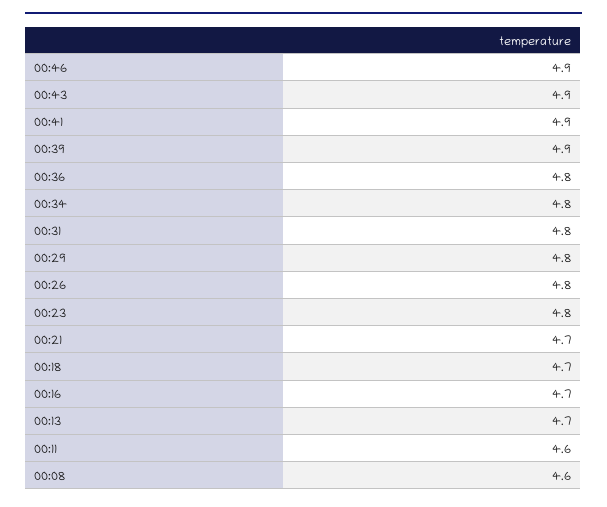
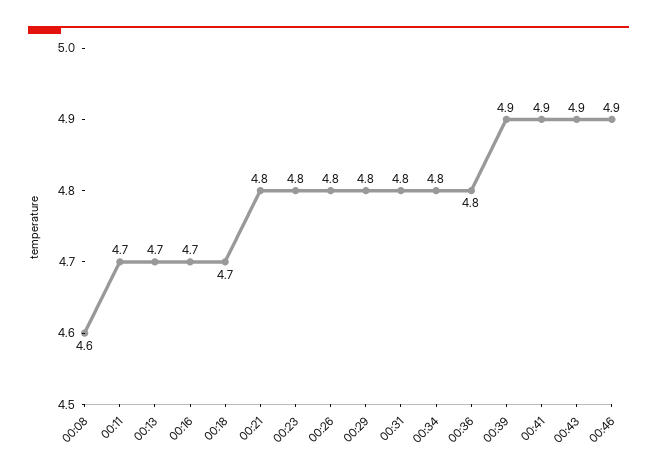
00:21: 4.7 -> 4.8
00:11: 4.6 -> 4.7

